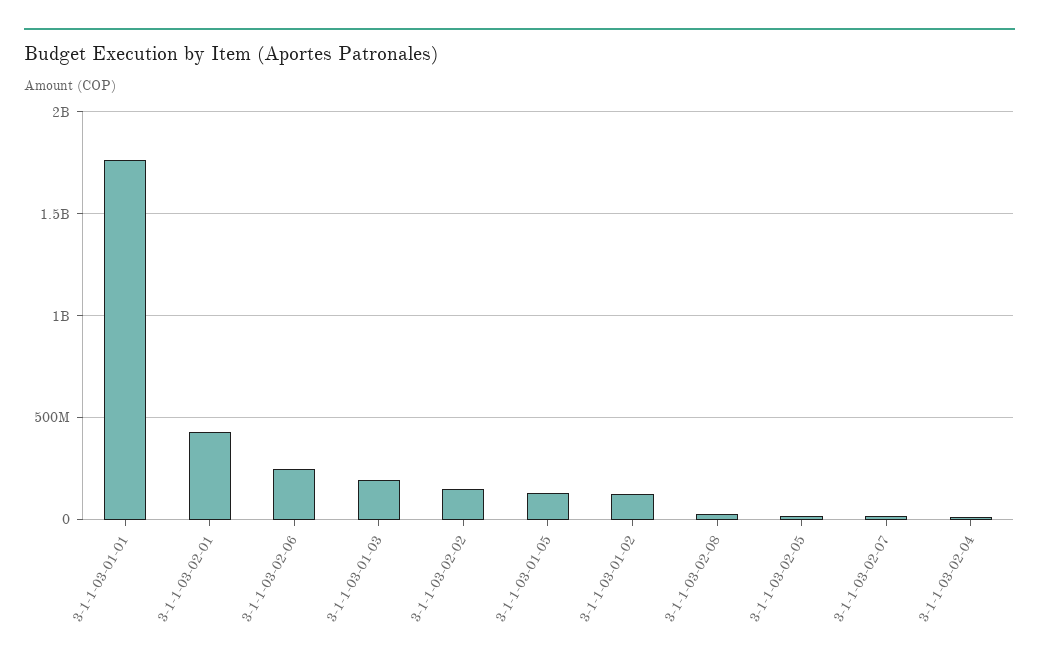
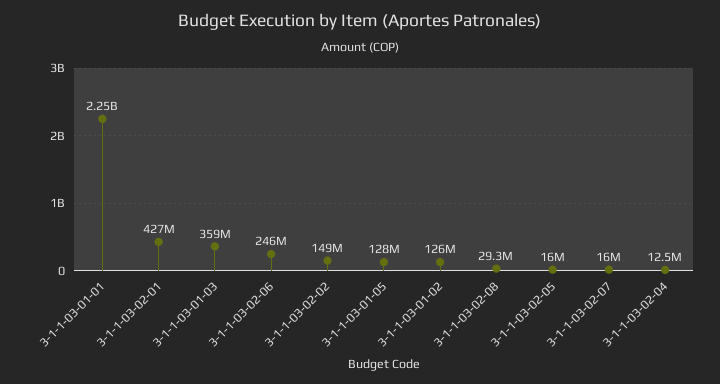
3-1-1-03-01-01: 1750000000 -> 2250000000
3-1-1-03-01-03: 200000000 -> 359000000

